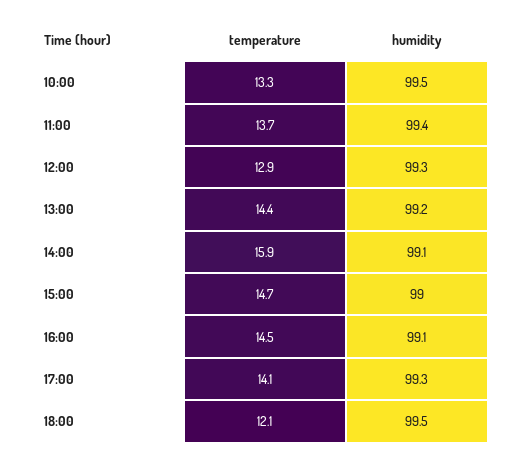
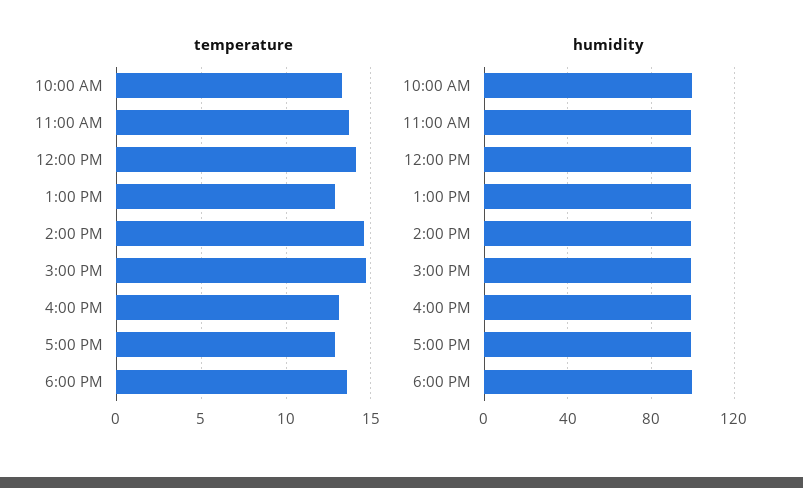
temperature, 12:00: 12.9 -> 14
temperature, 13:00: 14.4 -> 13
temperature, 14:00: 15.9 -> 14.5
temperature, 16:00: 14.5 -> 13
temperature, 17:00: 14.1 -> 13
temperature, 18:00: 12.1 -> 13.5

